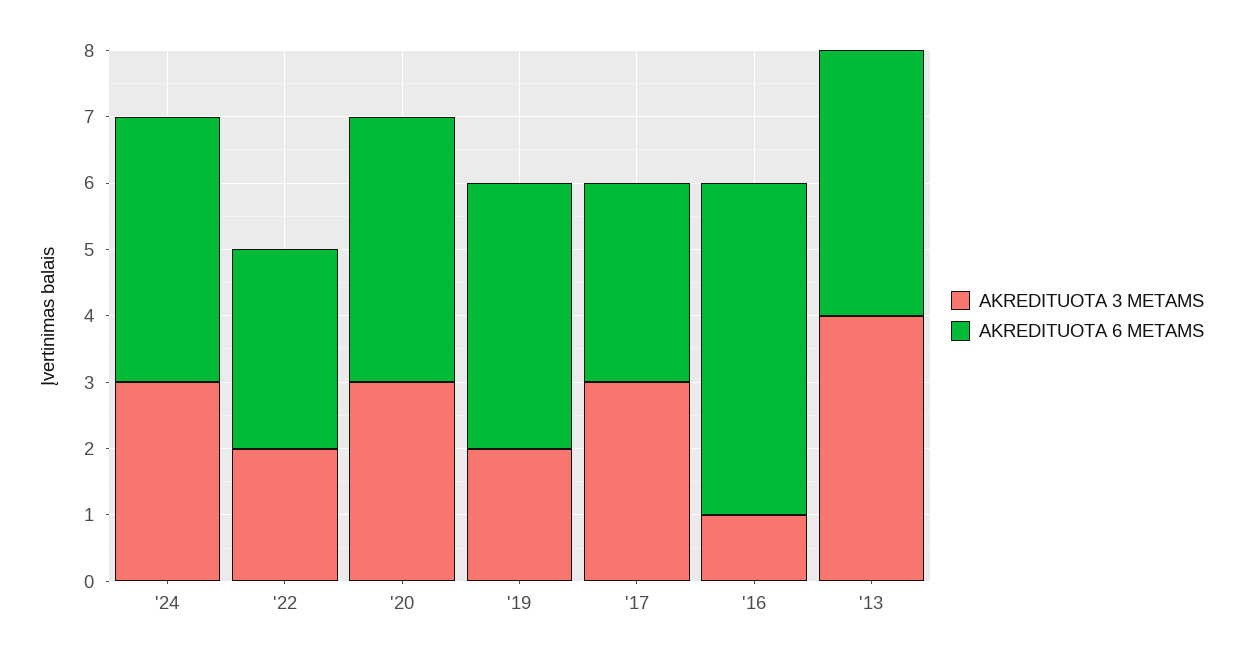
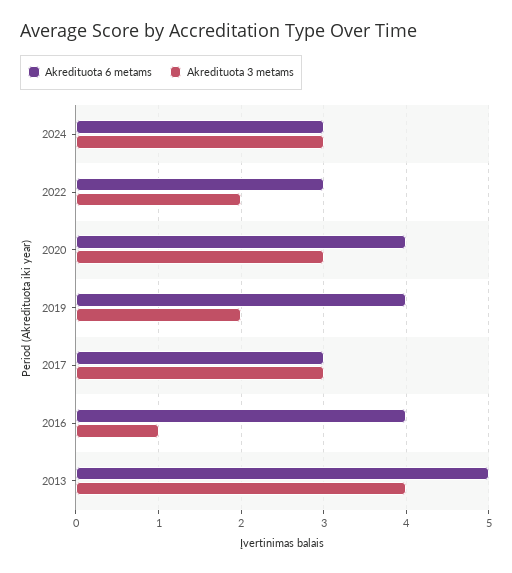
AKREDITUOTA 6 METAMS, '24: 4 -> 3
AKREDITUOTA 6 METAMS, '16: 5 -> 4
AKREDITUOTA 6 METAMS, '13: 4 -> 5

